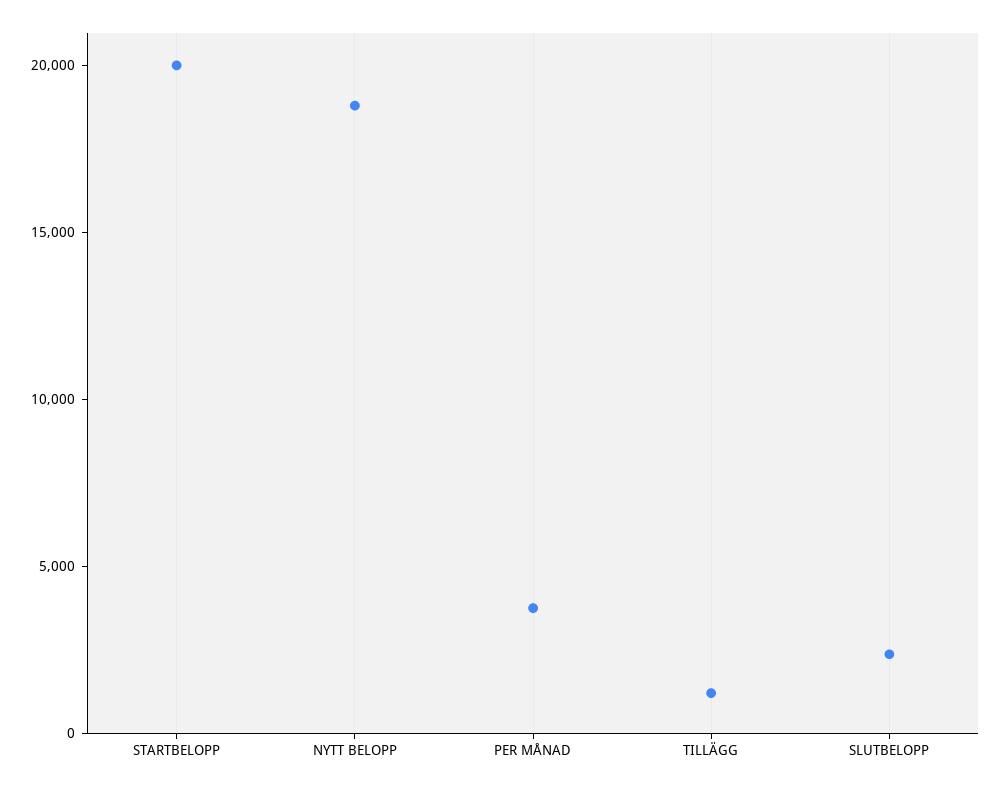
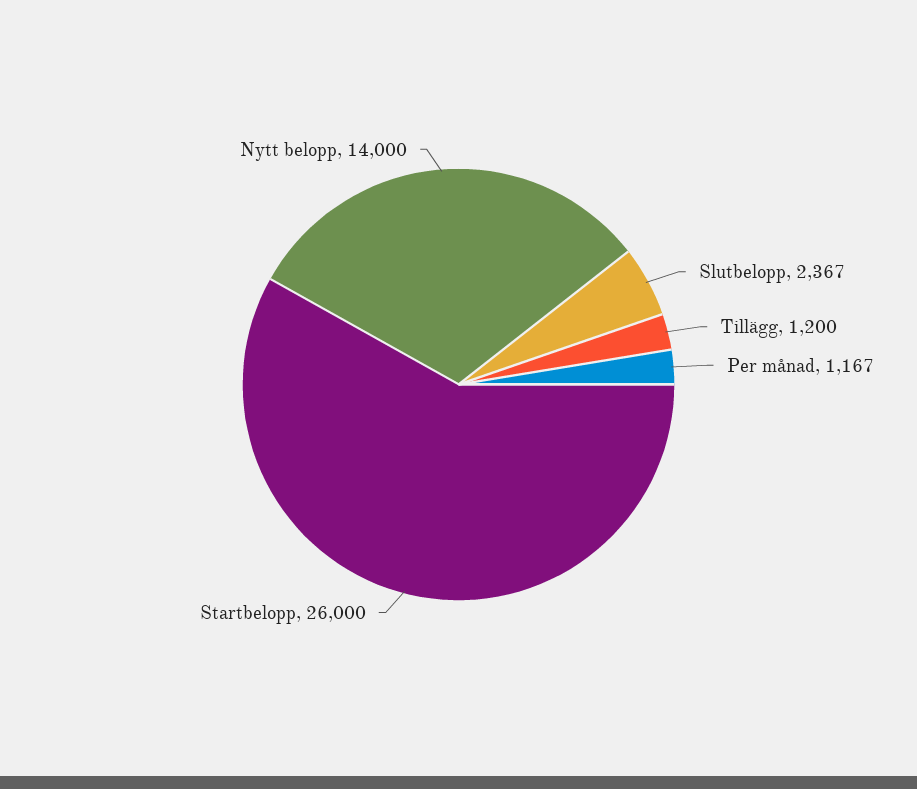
STARTBELOPP: 20000 -> 26000
NYTT BELOPP: 19000 -> 14000
PER MÅNAD: 4000 -> 1167

